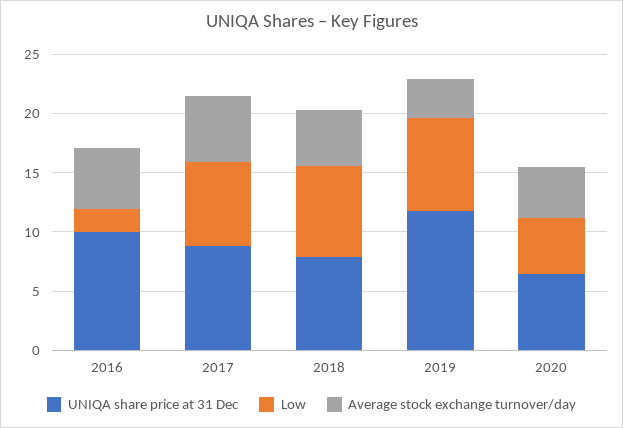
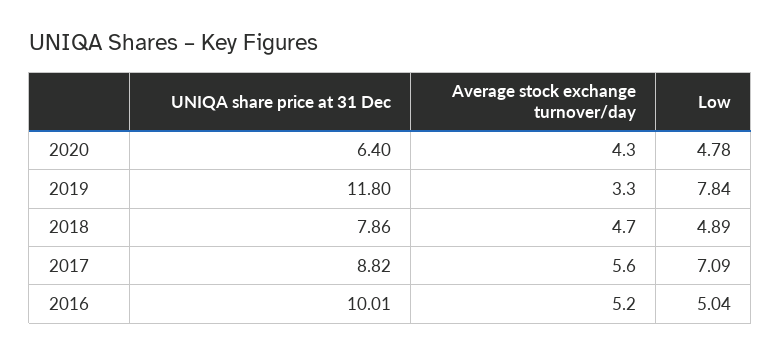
Low, 2016: 2 -> 5.04
Low, 2018: 8 -> 4.89

